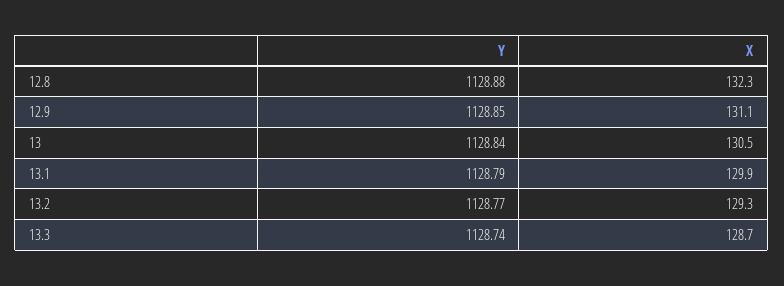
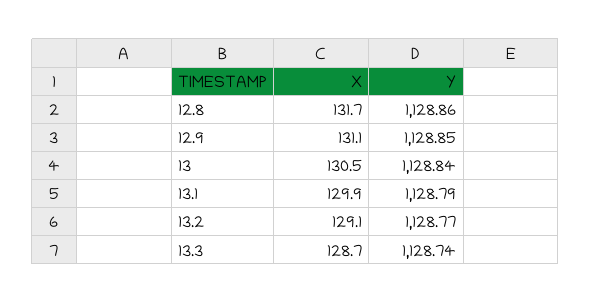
Y, 12.8: 1128.88 -> 1128.86
X, 12.8: 132.3 -> 131.7
X, 13.2: 129.3 -> 129.1

